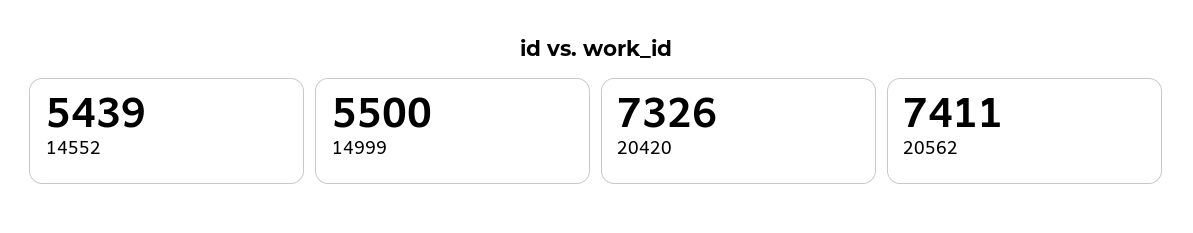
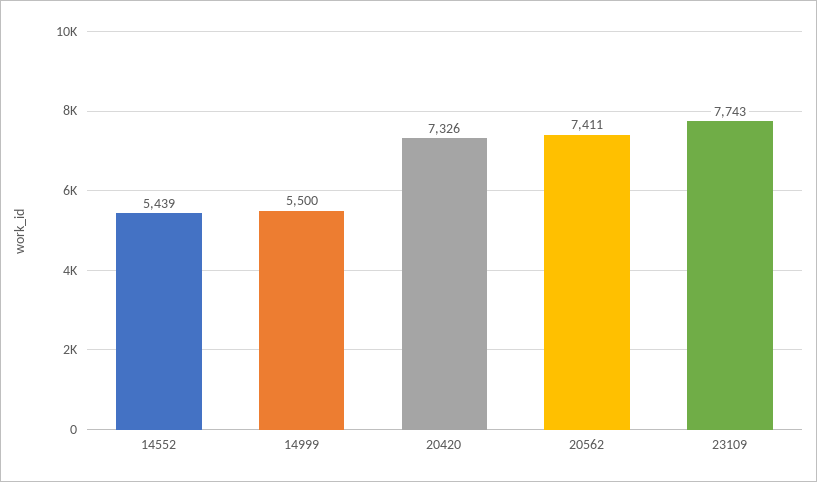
23109: none -> 7743

